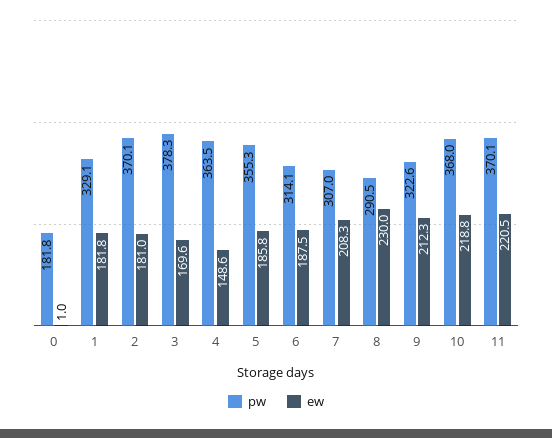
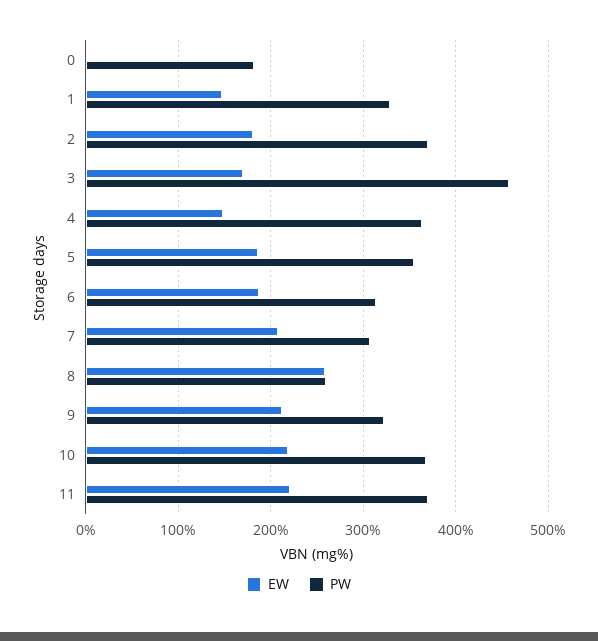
ew, 1: 181.8 -> 150
pw, 3: 378.3 -> 460
pw, 8: 290.5 -> 260
ew, 8: 230 -> 260

